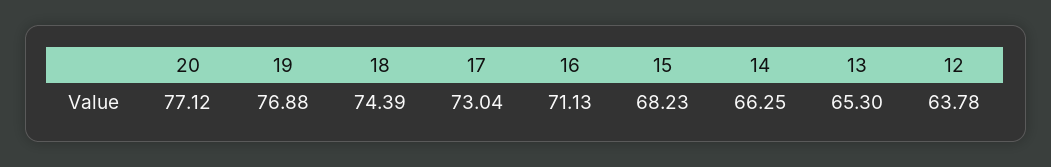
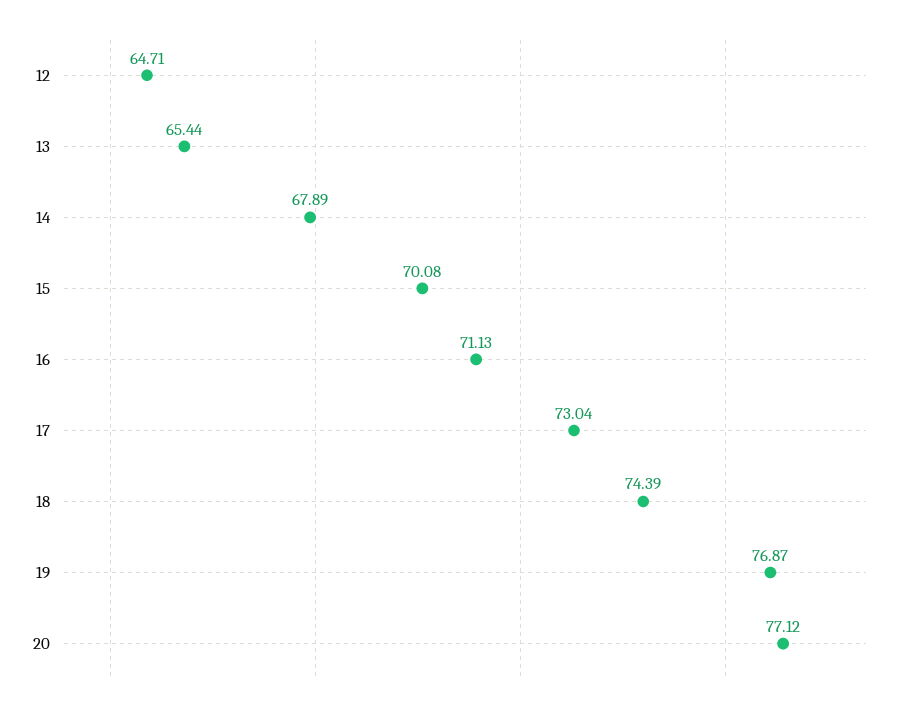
19: 76.88 -> 76.87
15: 68.23 -> 70.08
14: 66.25 -> 67.89
13: 65.3 -> 65.44
12: 63.78 -> 64.71

